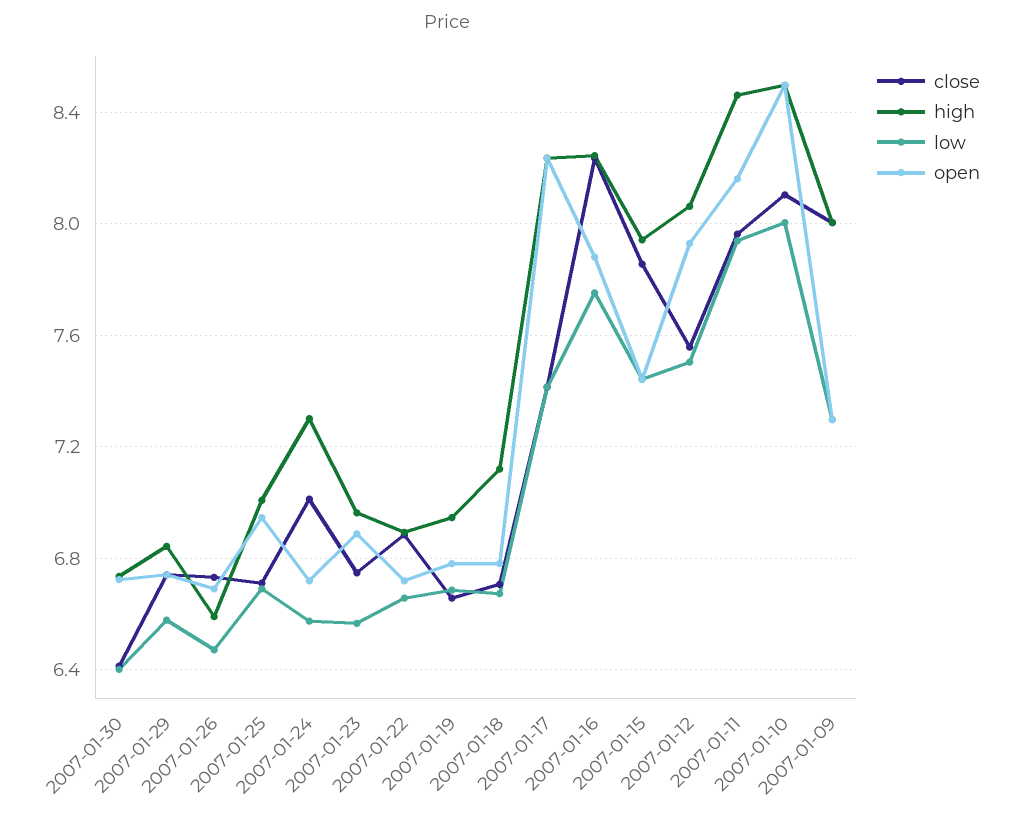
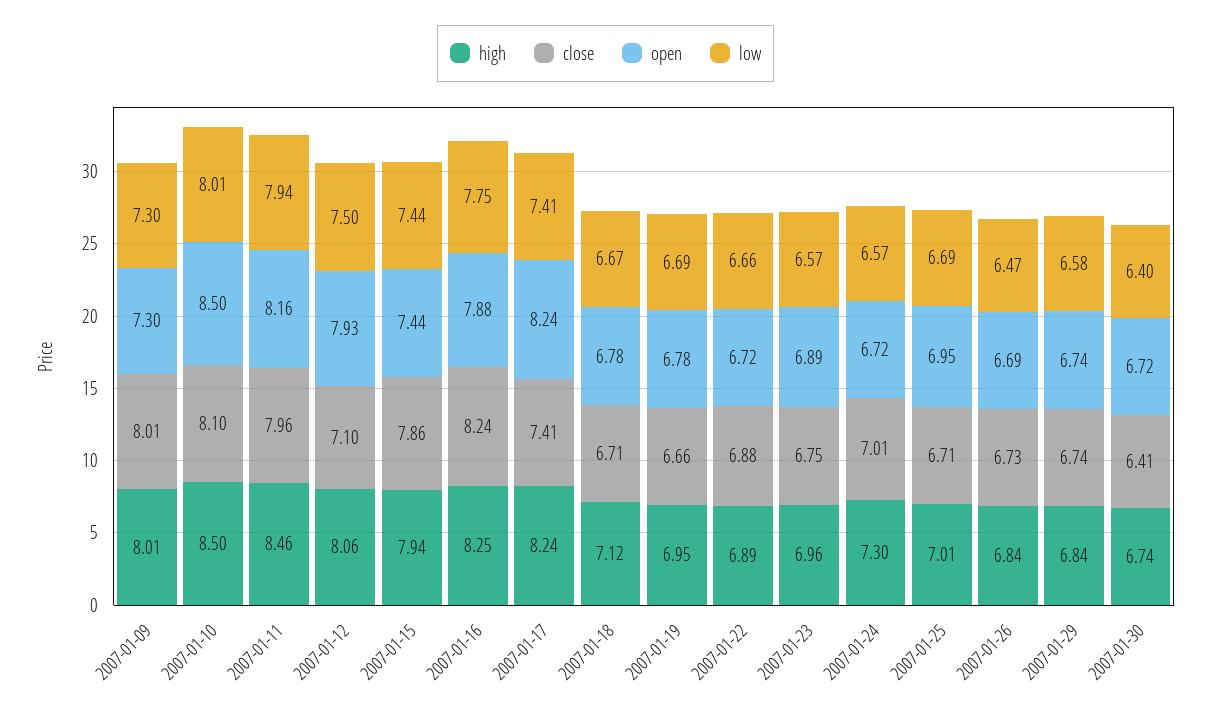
high, 2007-01-26: 6.6 -> 6.84
close, 2007-01-12: 7.55 -> 7.1

